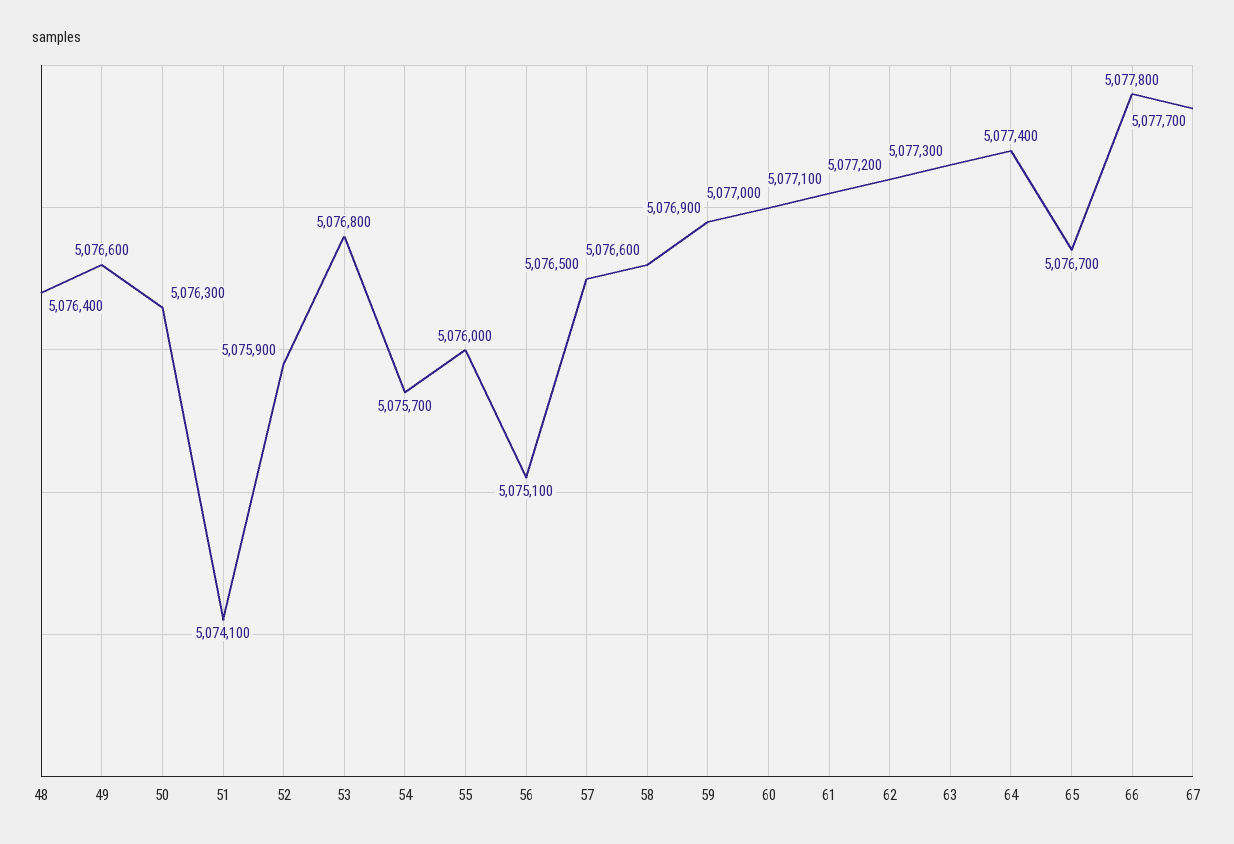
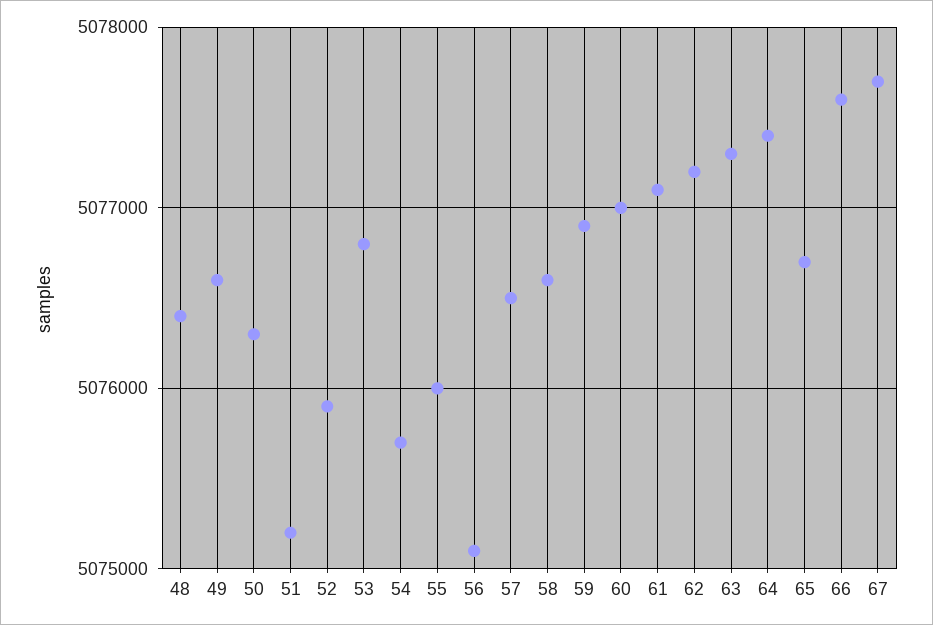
51: 5074100 -> 5075200
66: 5077800 -> 5077600

